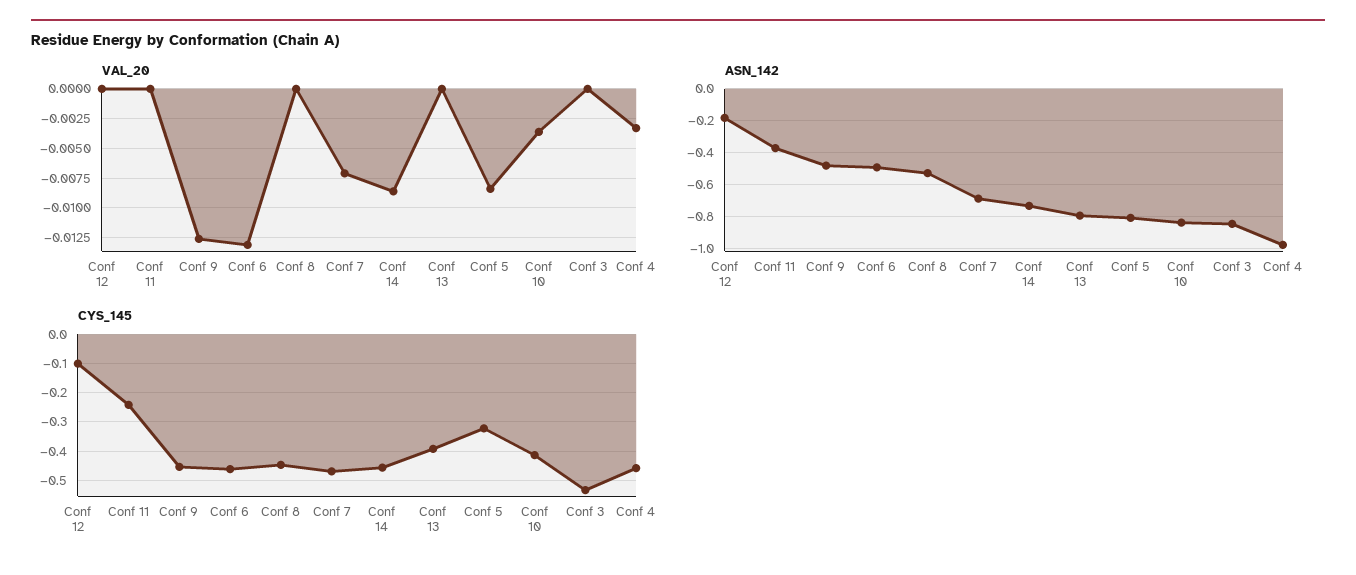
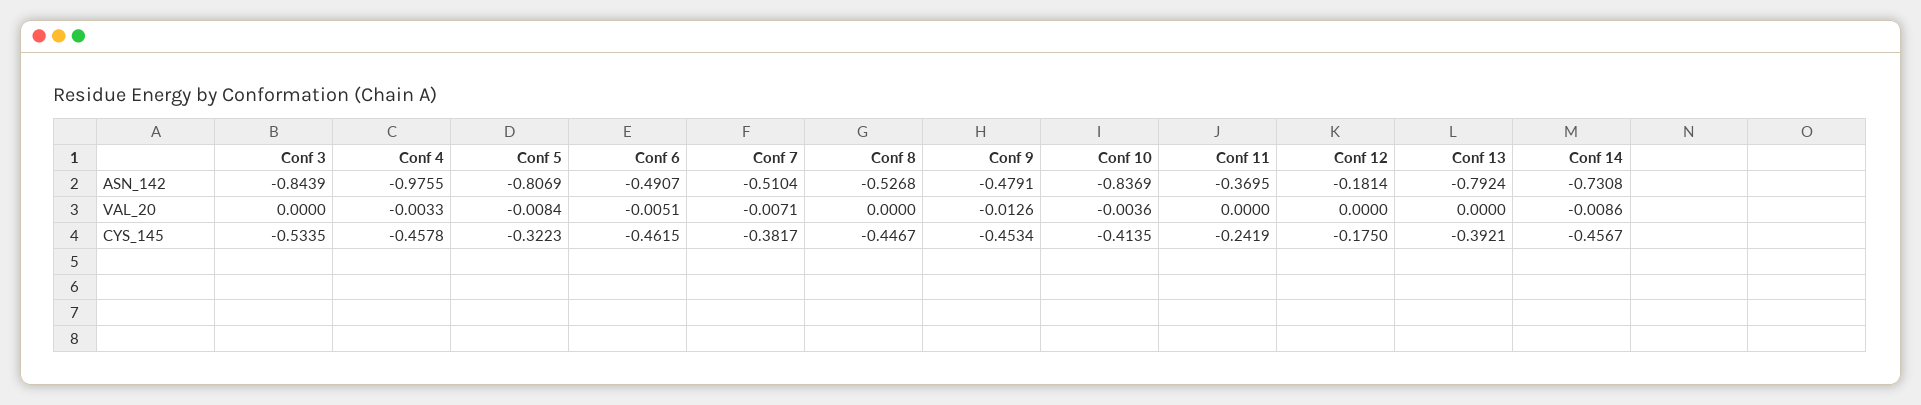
VAL_20, Conf 6: -0.0125 -> -0.0051
ASN_142, Conf 7: -0.7 -> -0.5104
CYS_145, Conf 12: -0.1 -> -0.175
CYS_145, Conf 7: -0.475 -> -0.3817

